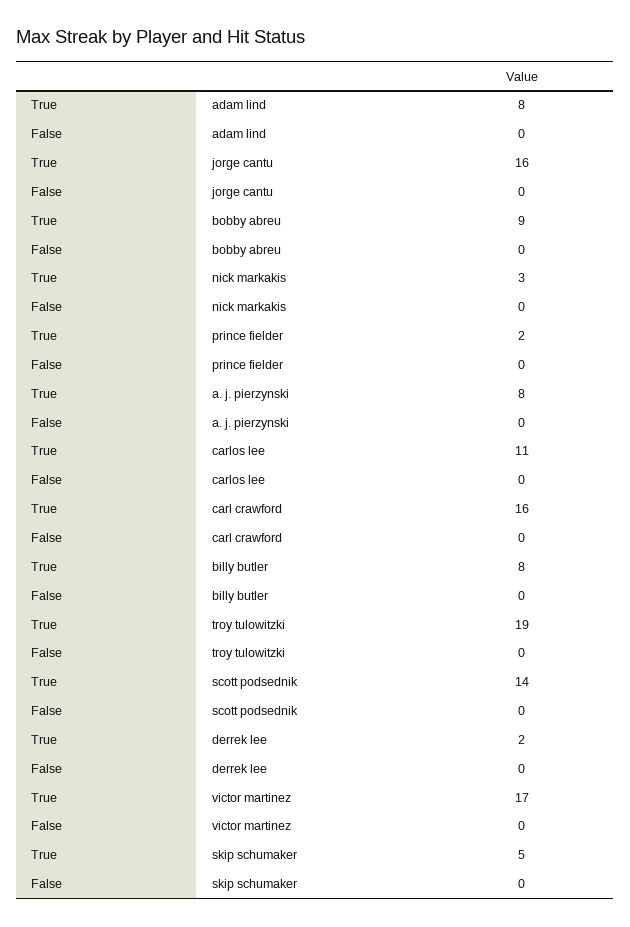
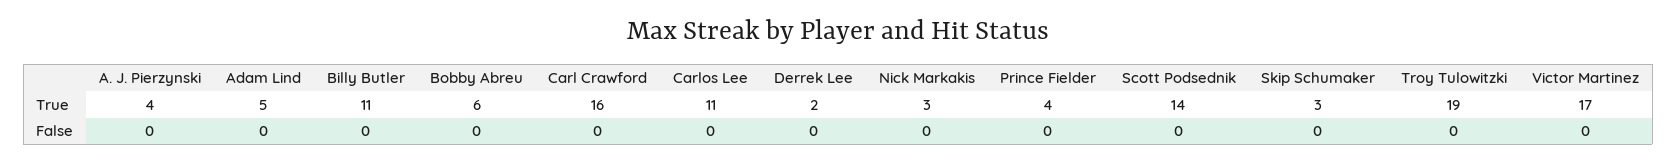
True, adam lind: 8 -> 5
True, jorge cantu: 16 -> none
False, jorge cantu: 0 -> none
True, bobby abreu: 9 -> 6
True, prince fielder: 2 -> 4
True, a. j. pierzynski: 8 -> 4
True, billy butler: 8 -> 11
True, skip schumaker: 5 -> 3

